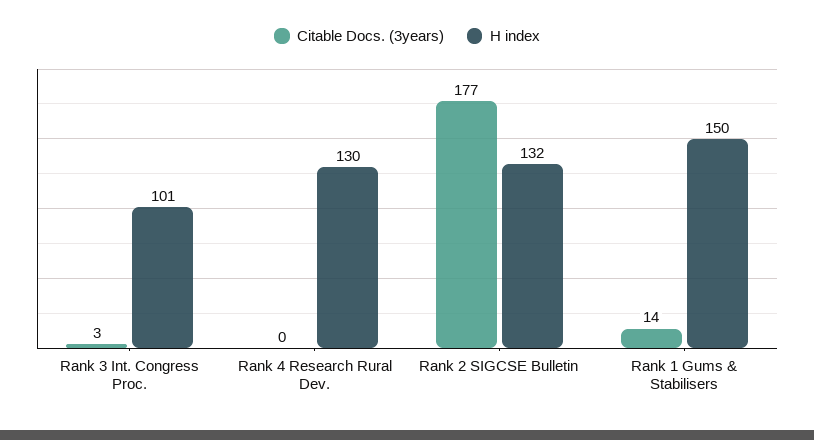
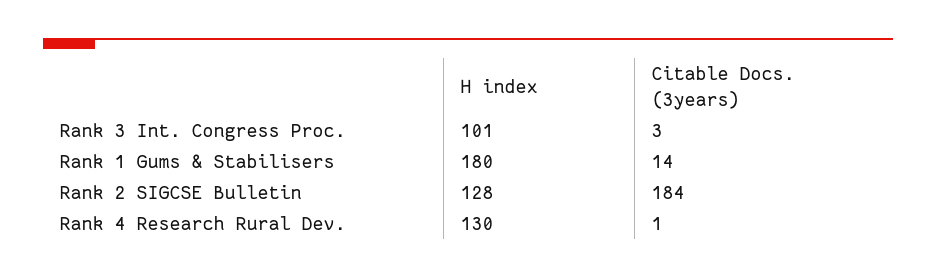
Citable Docs. (3years), Rank 4 Research Rural Dev.: 0 -> 1
Citable Docs. (3years), Rank 2 SIGCSE Bulletin: 177 -> 184
H index, Rank 2 SIGCSE Bulletin: 132 -> 128
H index, Rank 1 Gums & Stabilisers: 150 -> 180

